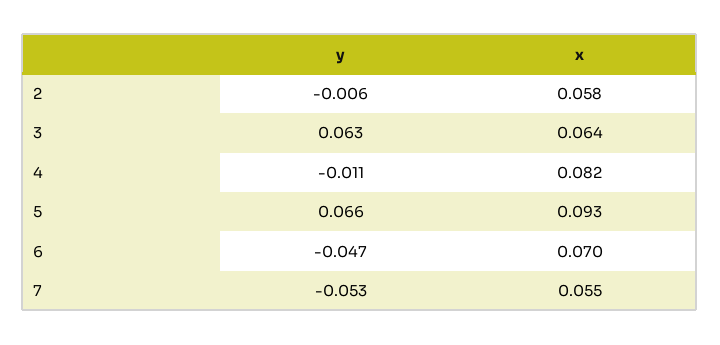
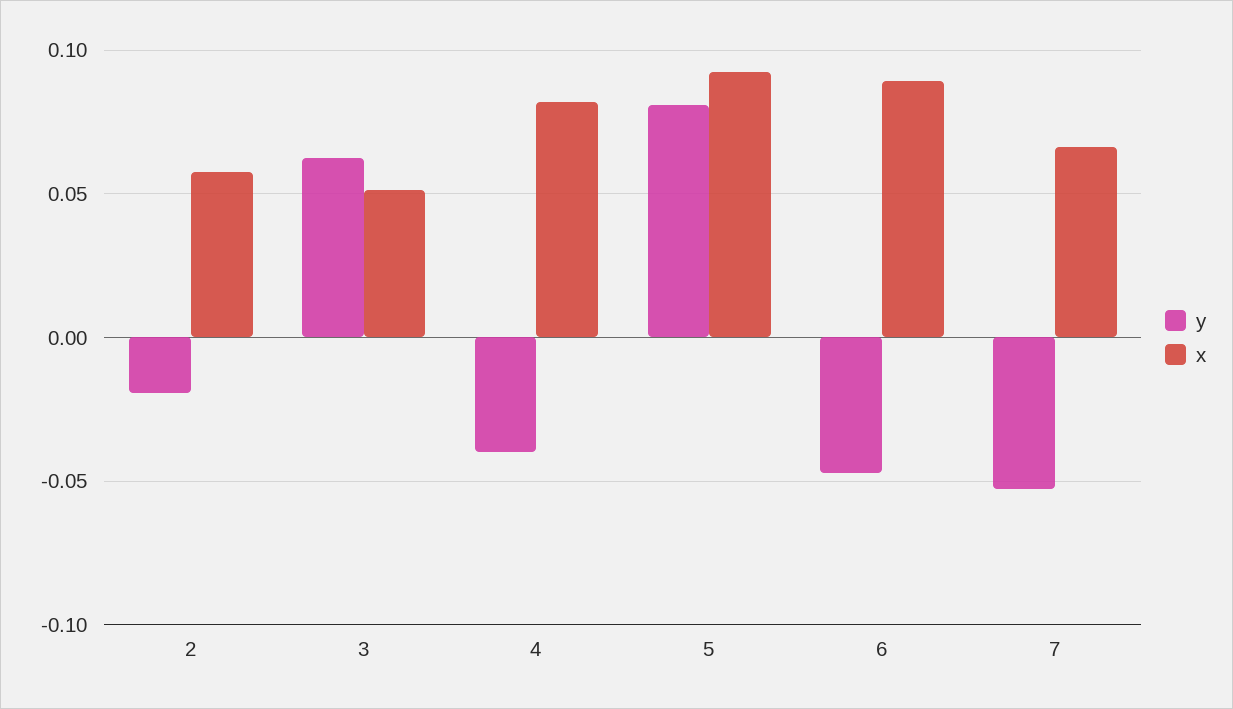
y, 2: -0.006 -> -0.02
x, 3: 0.064 -> 0.05
y, 4: -0.011 -> -0.04
y, 5: 0.066 -> 0.08
x, 6: 0.07 -> 0.09
x, 7: 0.055 -> 0.065

